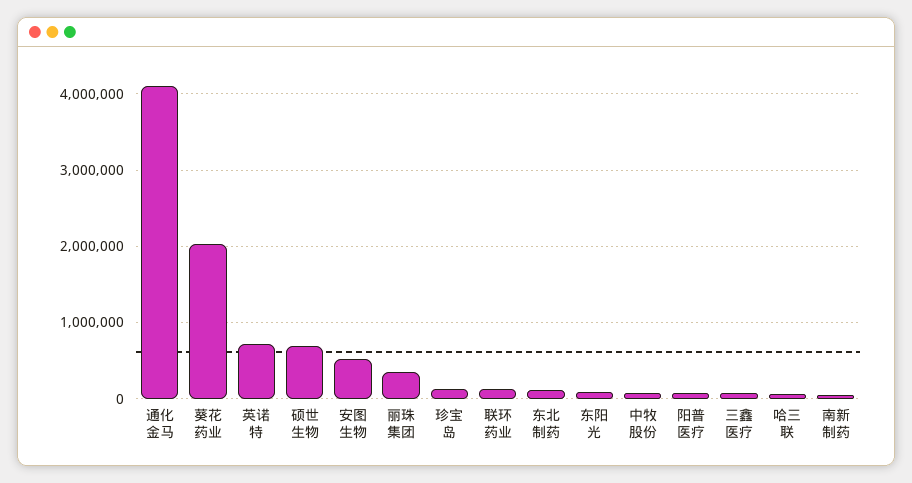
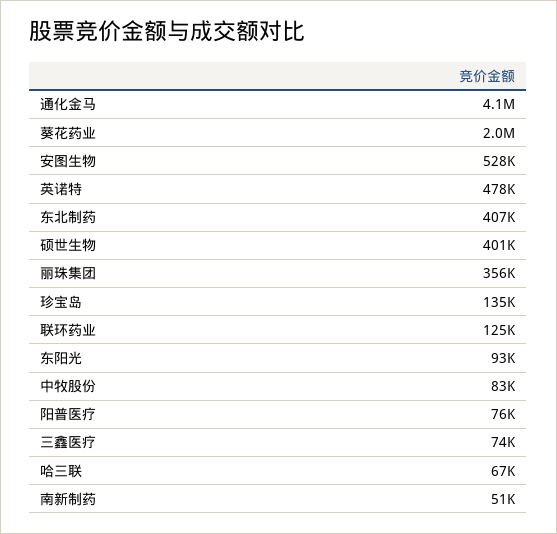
英诺特: 700000 -> 478000
硕世生物: 700000 -> 401000
东北制药: 100000 -> 407000

